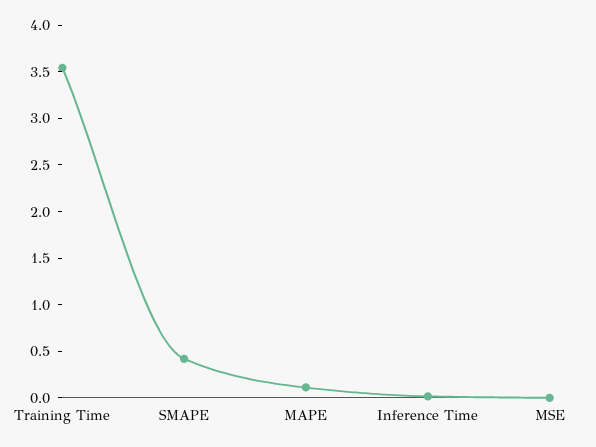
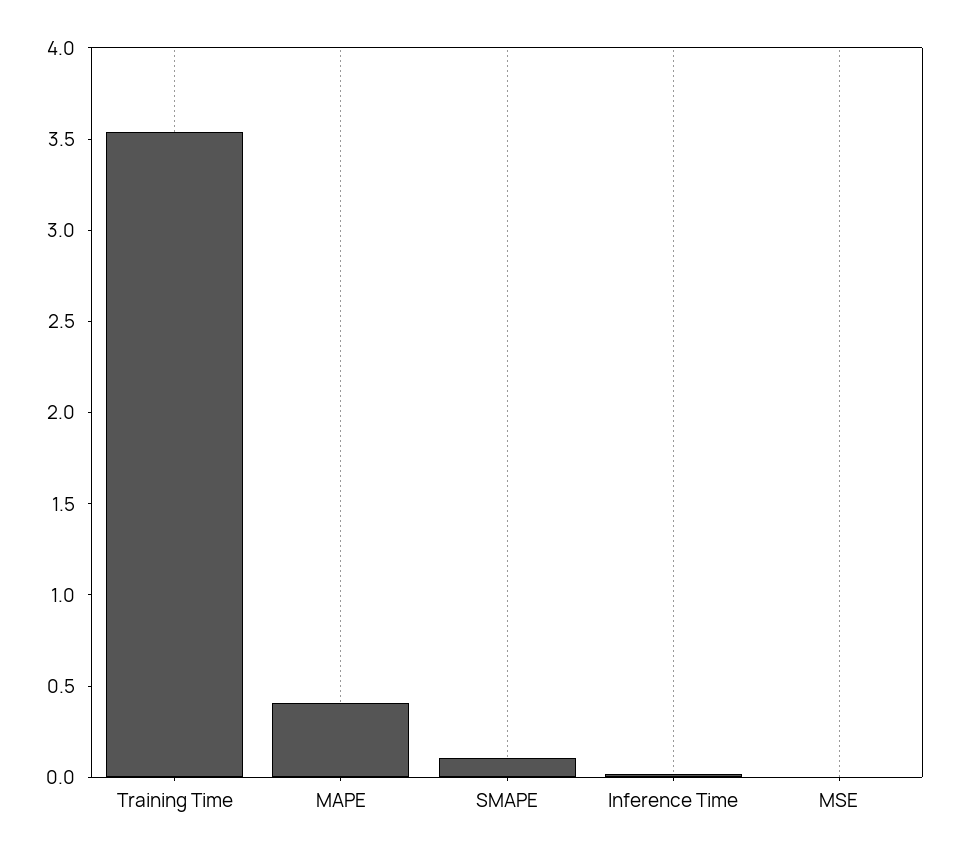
SMAPE: 0.4 -> 0.1
MAPE: 0.1 -> 0.4

